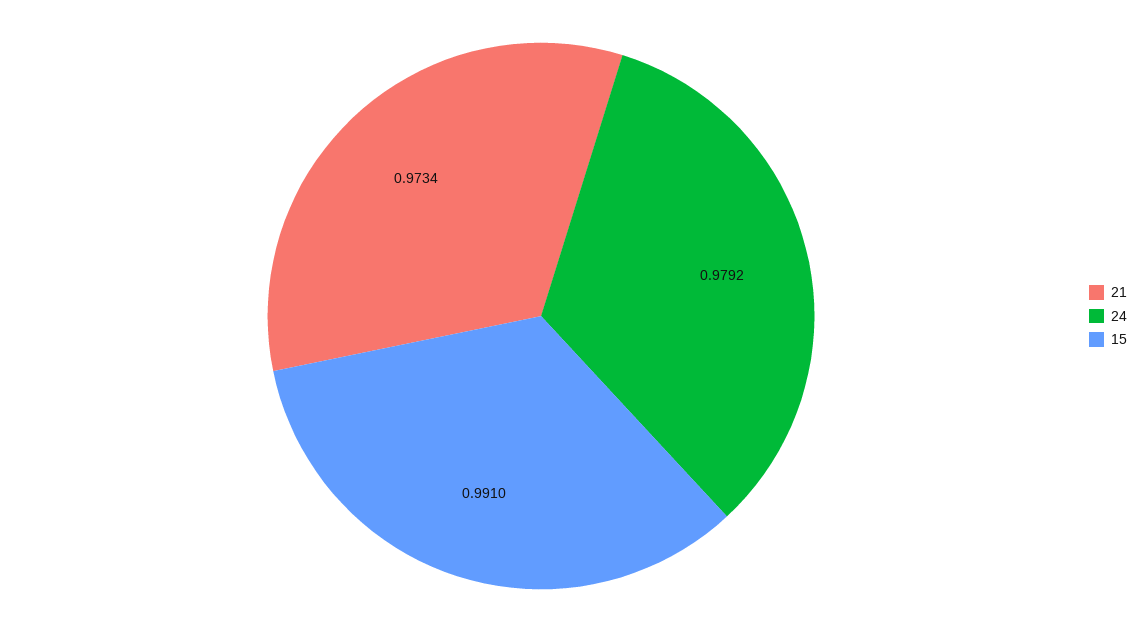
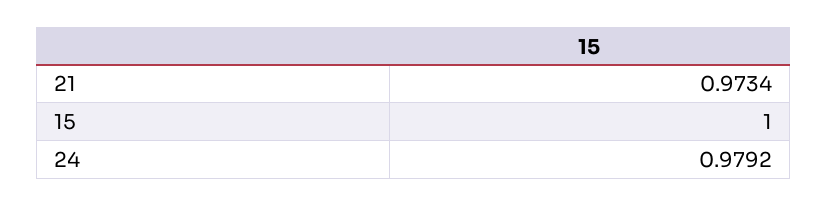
15: 0.991 -> 1

